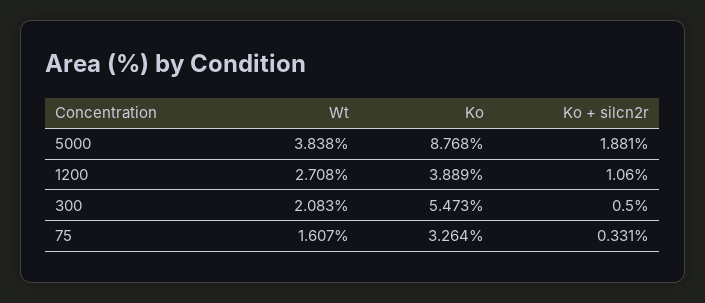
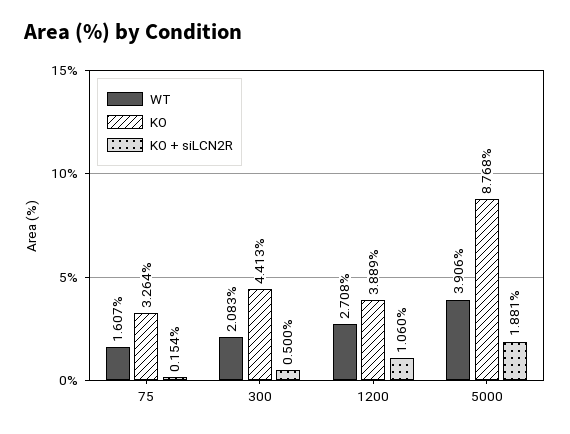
Wt, 5000: 3.838 -> 3.906
Ko, 300: 5.473 -> 4.413
Ko + silcn2r, 75: 0.331 -> 0.154

